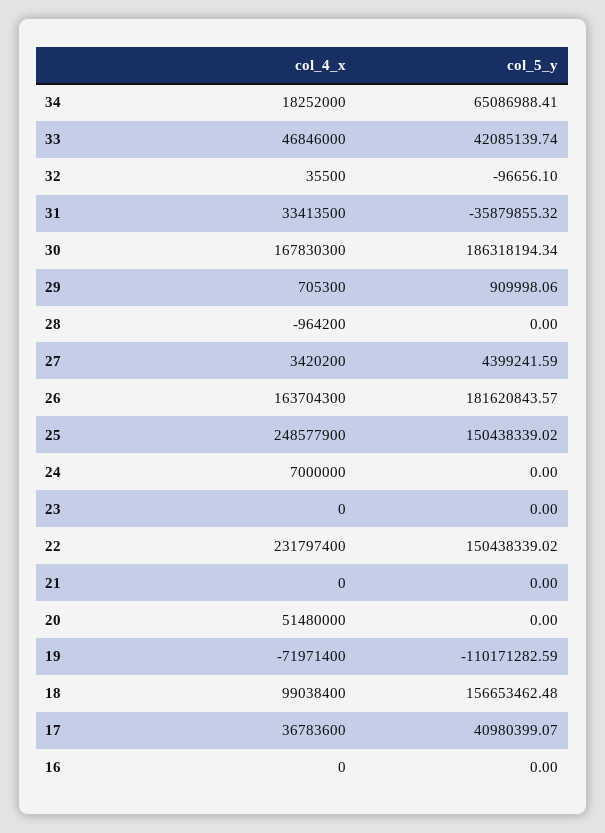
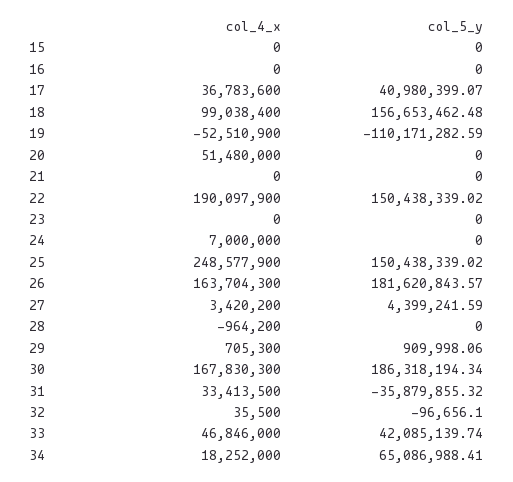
col_4_x, 22: 231797400 -> 190097900
col_4_x, 19: -71971400 -> -52510900
col_4_x, 15: none -> 0
col_5_y, 15: none -> 0

